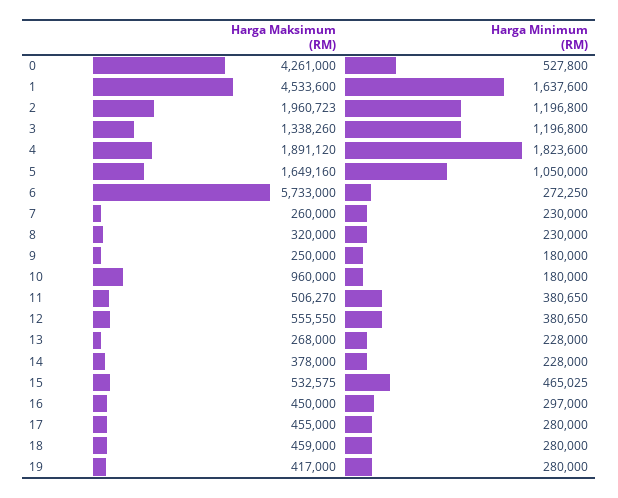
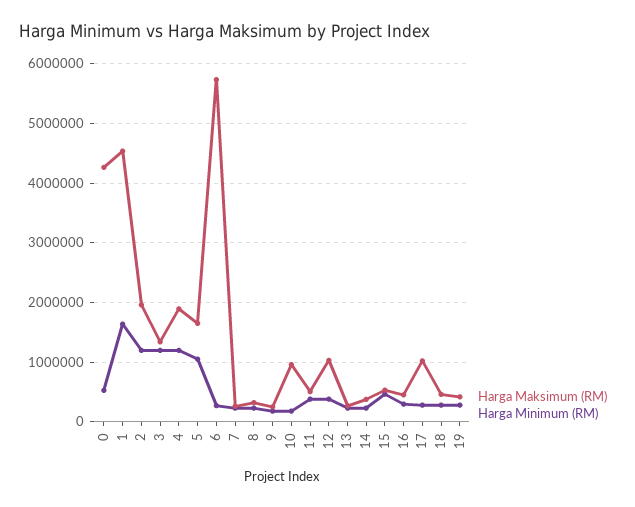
Harga Minimum (RM), 4: 1823600 -> 1200000
Harga Maksimum (RM), 12: 555550 -> 1000000
Harga Maksimum (RM), 17: 455000 -> 1000000

